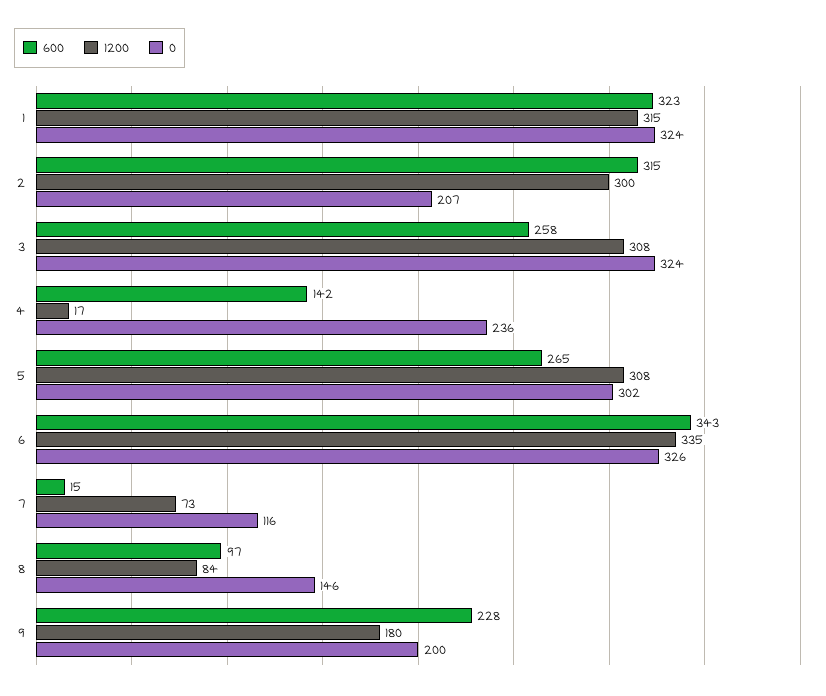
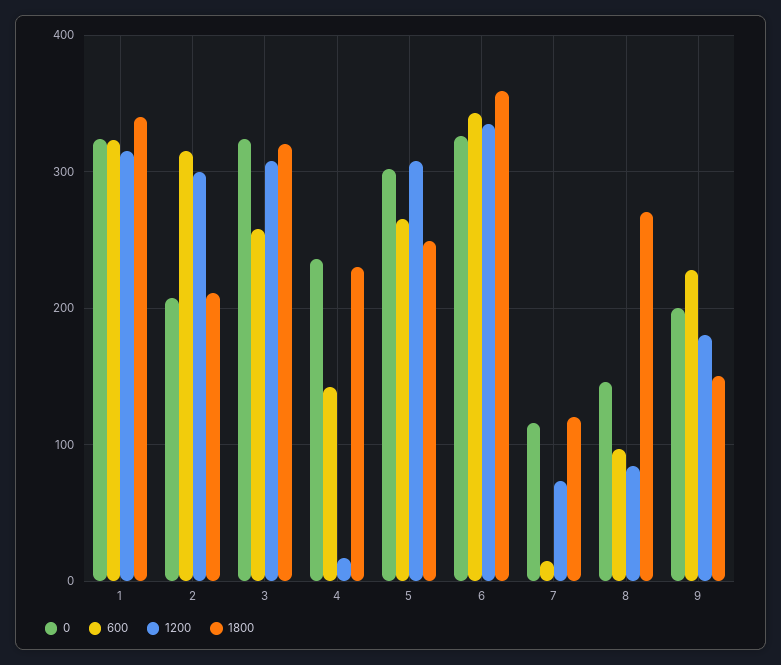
1800, 1: none -> 340
1800, 2: none -> 210
1800, 3: none -> 320
1800, 4: none -> 230
1800, 5: none -> 250
1800, 6: none -> 360
1800, 7: none -> 120
1800, 8: none -> 270
1800, 9: none -> 150

